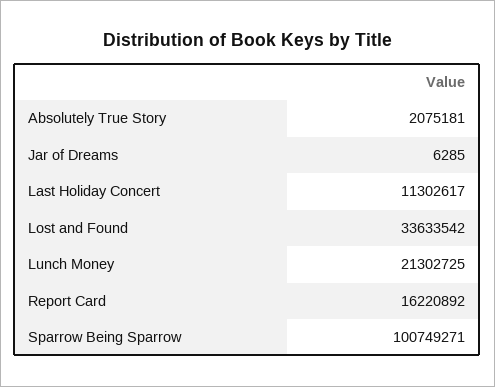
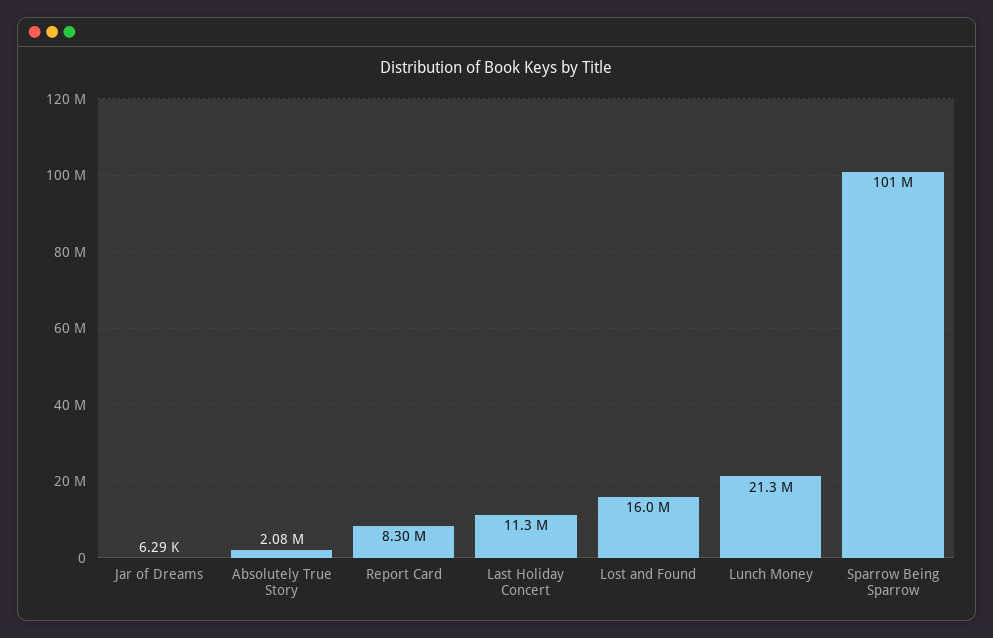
Lost and Found: 33633542 -> 16000000
Report Card: 16220892 -> 8300000

